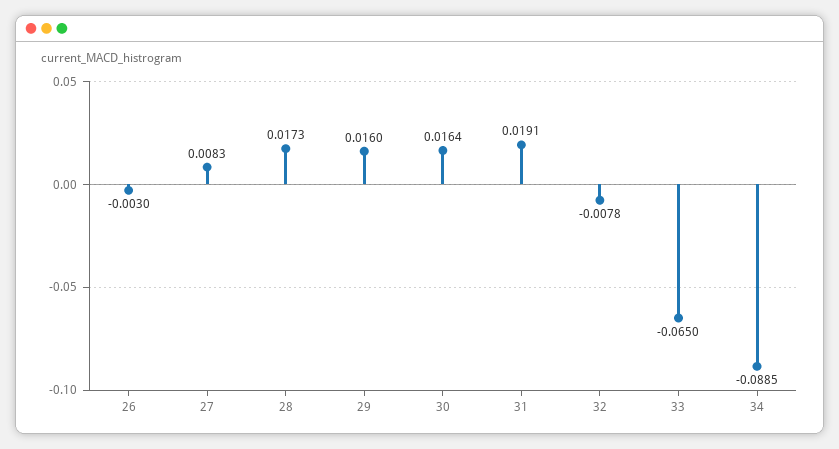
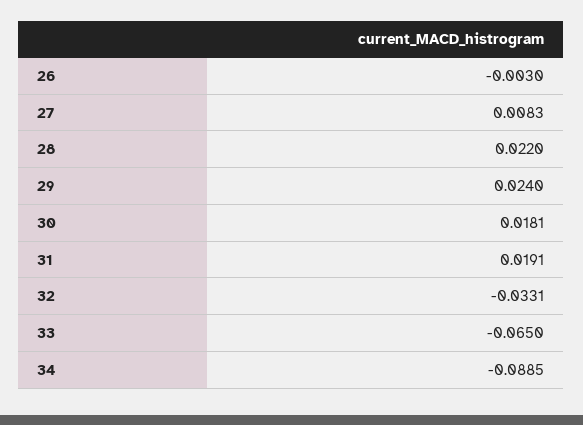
28: 0.0173 -> 0.022
29: 0.016 -> 0.024
30: 0.0164 -> 0.0181
32: -0.0078 -> -0.0331

